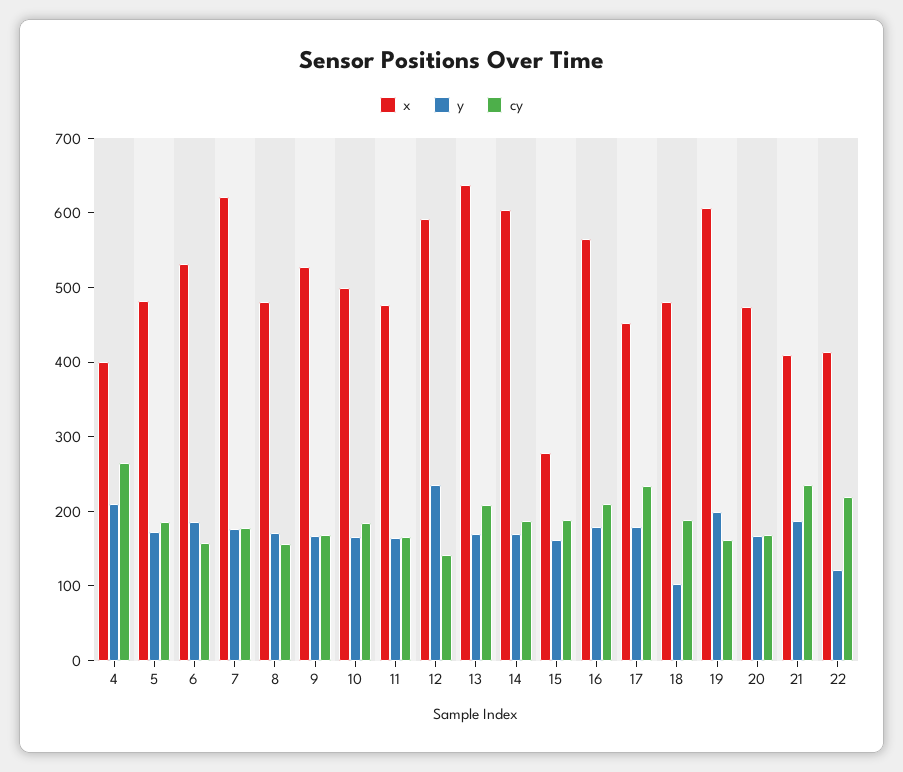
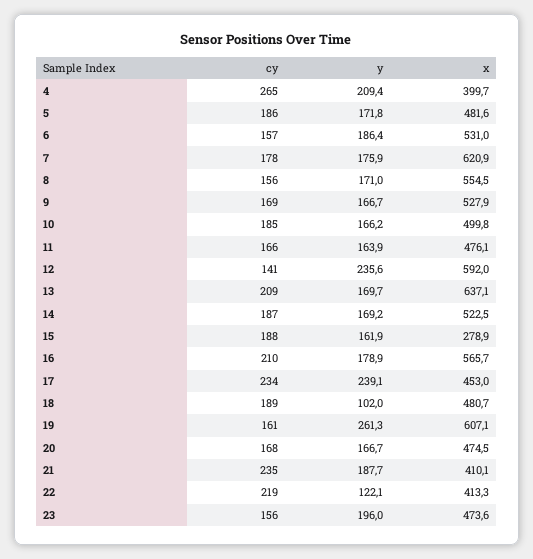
x, 8: 480 -> 554.5
x, 14: 600 -> 522.5
y, 17: 180 -> 239.1
y, 19: 200 -> 261.3
cy, 23: none -> 156
y, 23: none -> 196
x, 23: none -> 473.6

